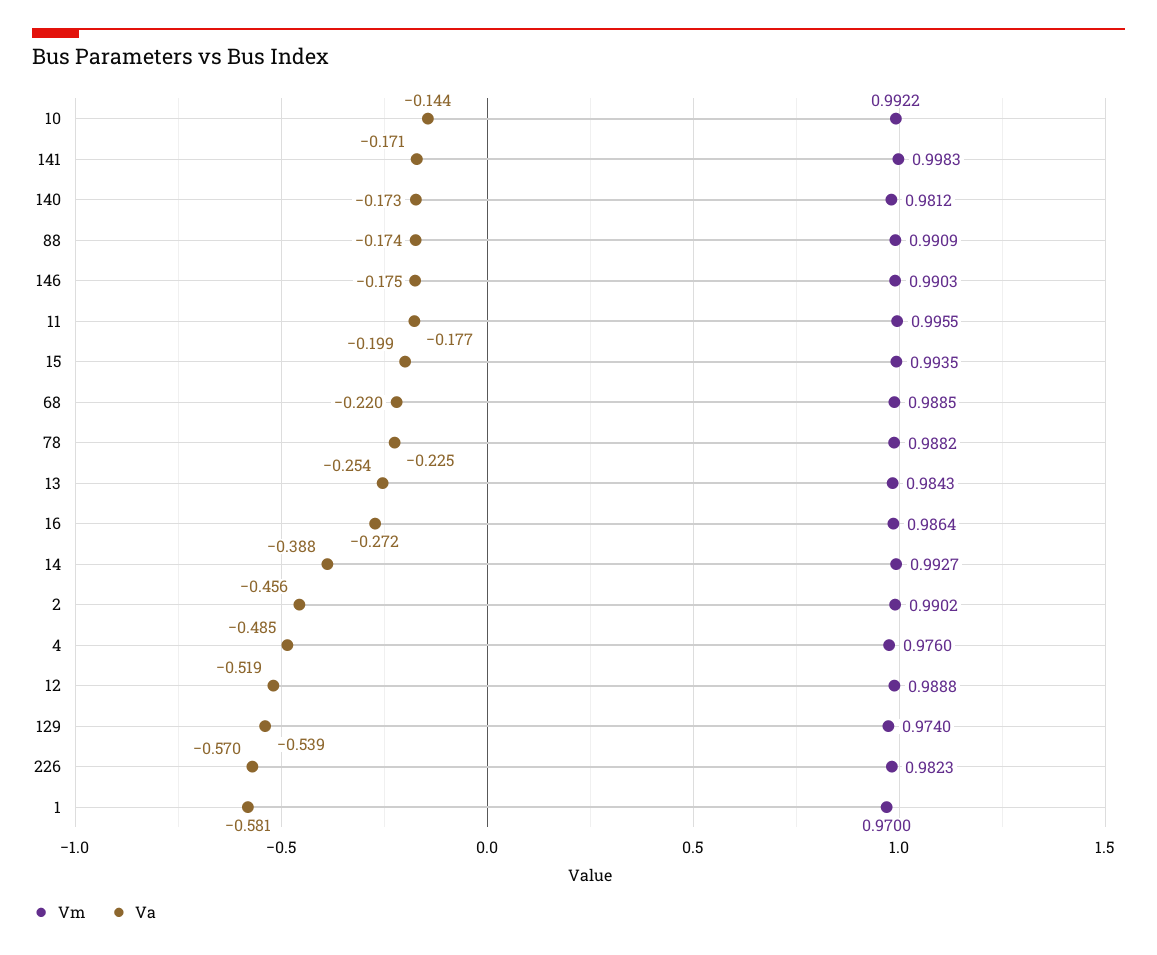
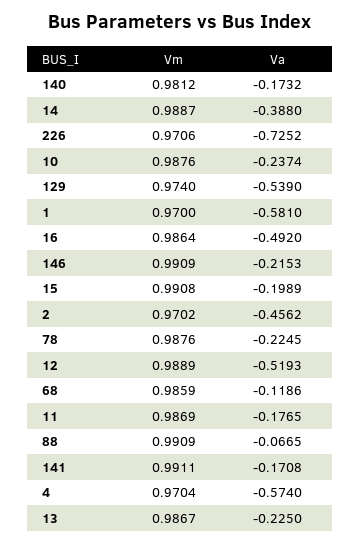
Vm, 10: 0.9922 -> 0.9876
Va, 10: -0.144 -> -0.2374
Vm, 141: 0.9983 -> 0.9911
Va, 88: -0.174 -> -0.0665
Vm, 146: 0.9903 -> 0.9909
Va, 146: -0.175 -> -0.2153
Vm, 11: 0.9955 -> 0.9869
Vm, 15: 0.9935 -> 0.9908
Vm, 68: 0.9885 -> 0.9859
Va, 68: -0.22 -> -0.1186
Vm, 78: 0.9882 -> 0.9876
Vm, 13: 0.9843 -> 0.9867
Va, 13: -0.254 -> -0.225
Va, 16: -0.272 -> -0.492
Vm, 14: 0.9927 -> 0.9887
Vm, 2: 0.9902 -> 0.9702
Vm, 4: 0.976 -> 0.9704
Va, 4: -0.485 -> -0.574
Vm, 12: 0.9888 -> 0.9889
Vm, 226: 0.9823 -> 0.9706
Va, 226: -0.57 -> -0.7252

